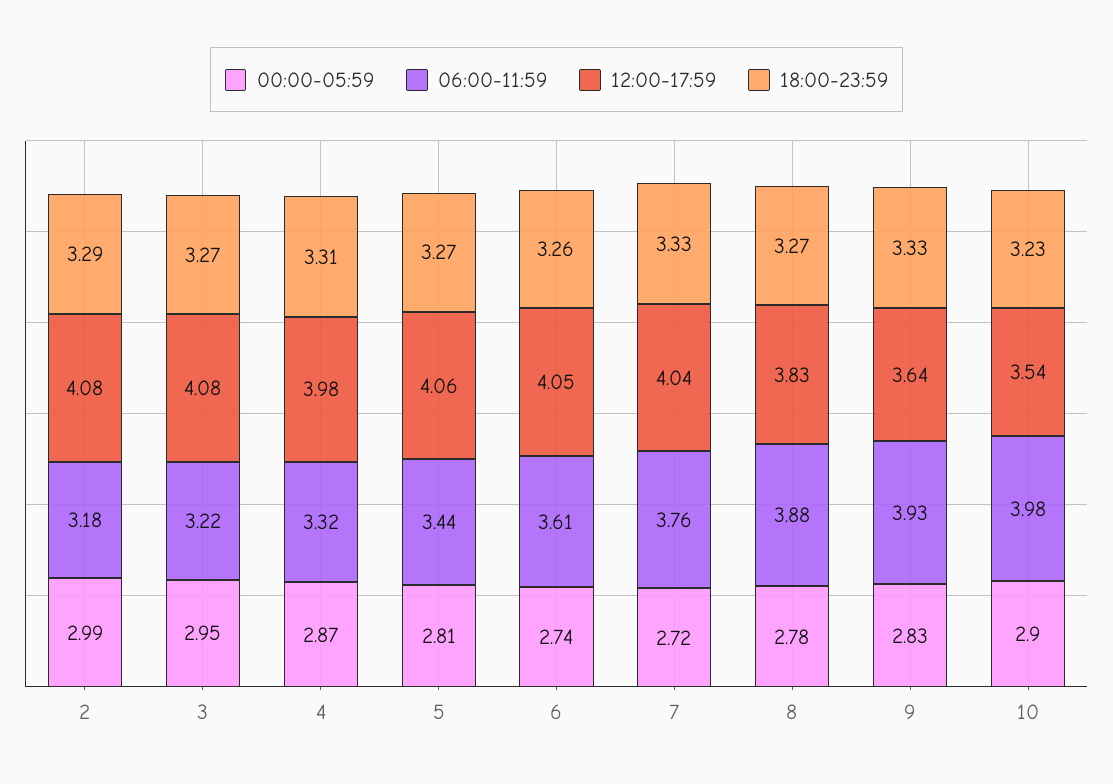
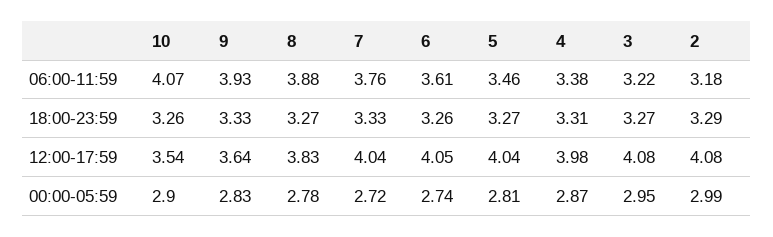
06:00-11:59, 4: 3.32 -> 3.38
06:00-11:59, 5: 3.44 -> 3.46
12:00-17:59, 5: 4.06 -> 4.04
06:00-11:59, 10: 3.98 -> 4.07
18:00-23:59, 10: 3.23 -> 3.26

